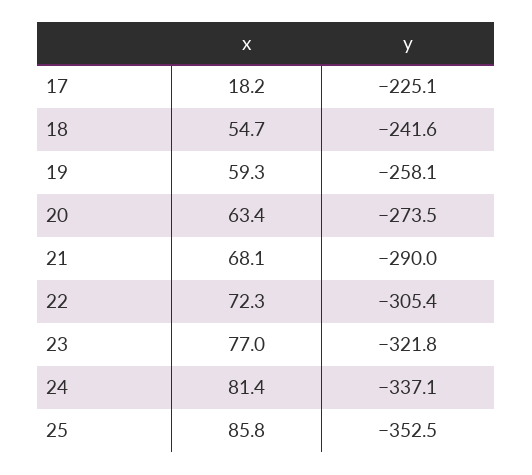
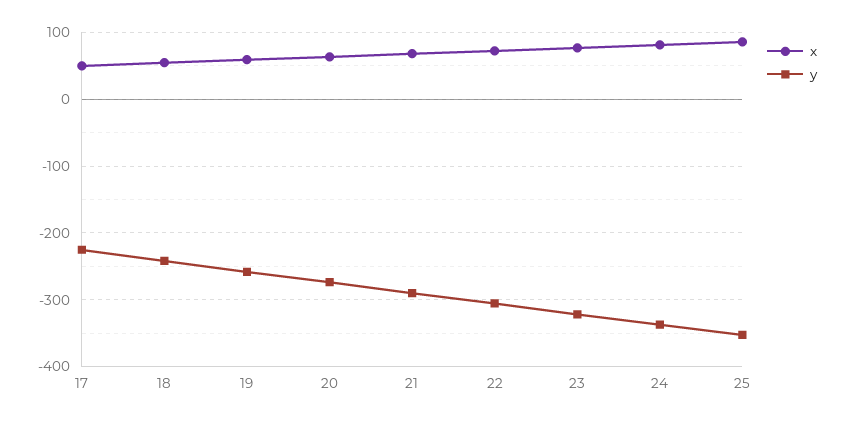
x, 17: 18.2 -> 50

